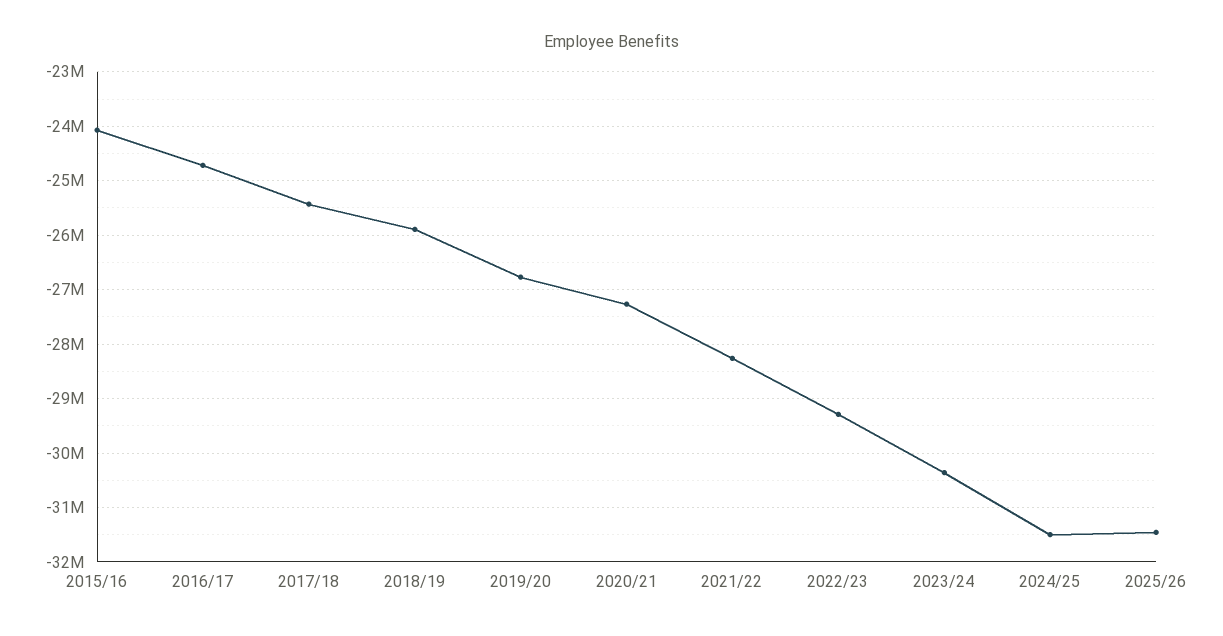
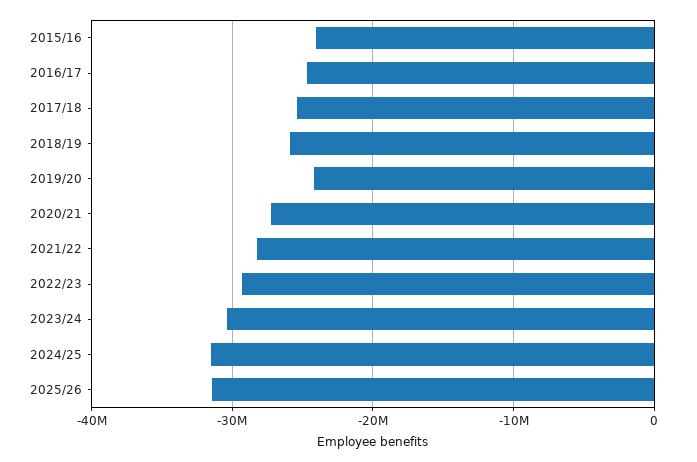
2019/20: -26800000 -> -24000000

